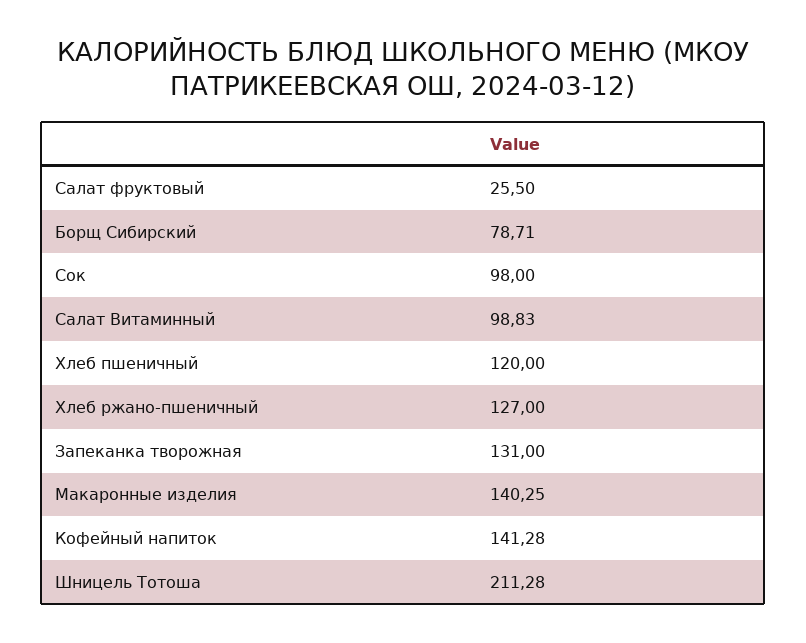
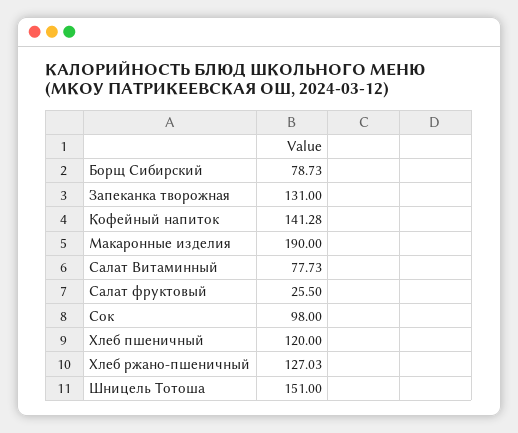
Борщ Сибирский: 78.71 -> 78.73
Салат Витаминный: 98.83 -> 77.73
Хлеб ржано-пшеничный: 127 -> 127.03
Макаронные изделия: 140.25 -> 190
Шницель Тотоша: 211.28 -> 151

